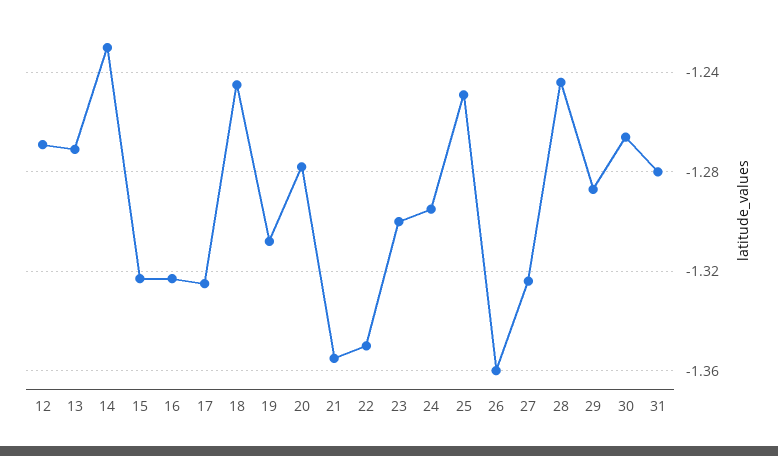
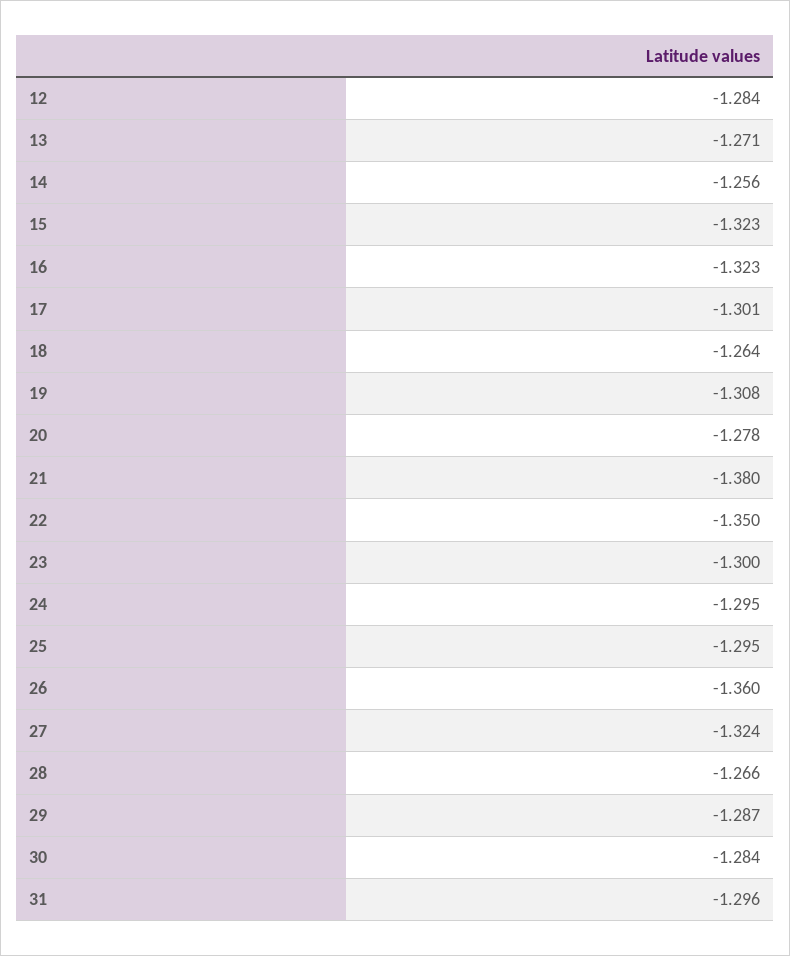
12: -1.27 -> -1.284
14: -1.23 -> -1.256
17: -1.325 -> -1.301
18: -1.245 -> -1.264
21: -1.355 -> -1.38
25: -1.25 -> -1.295
28: -1.245 -> -1.266
30: -1.265 -> -1.284
31: -1.28 -> -1.296

